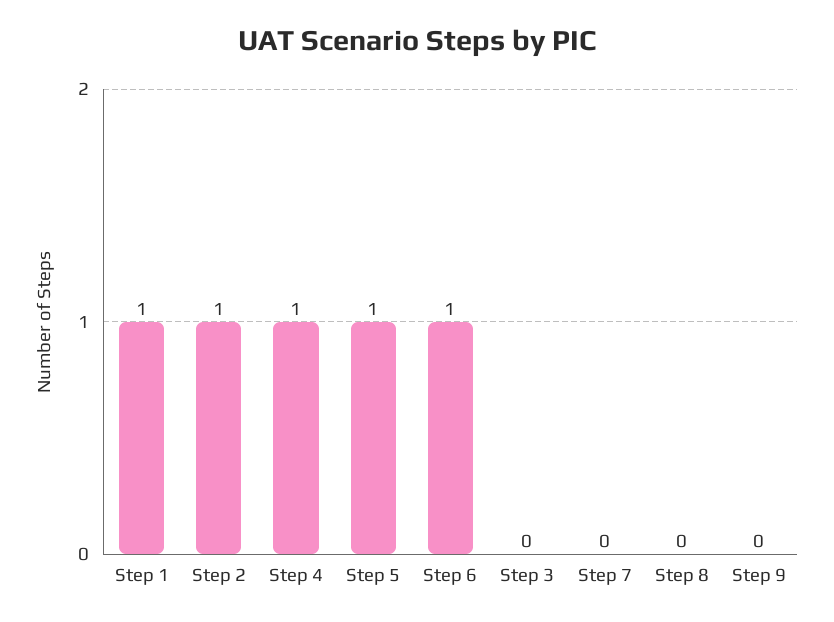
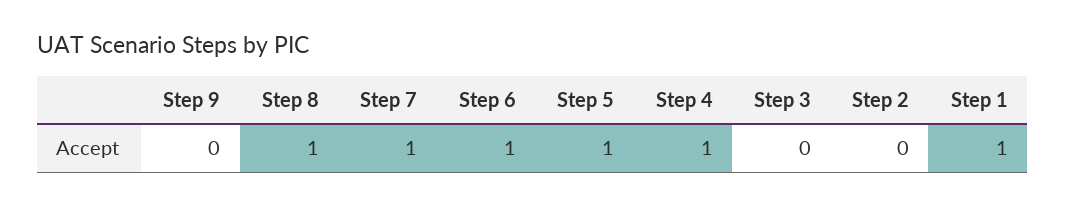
Step 2: 1 -> 0
Step 7: 0 -> 1
Step 8: 0 -> 1

